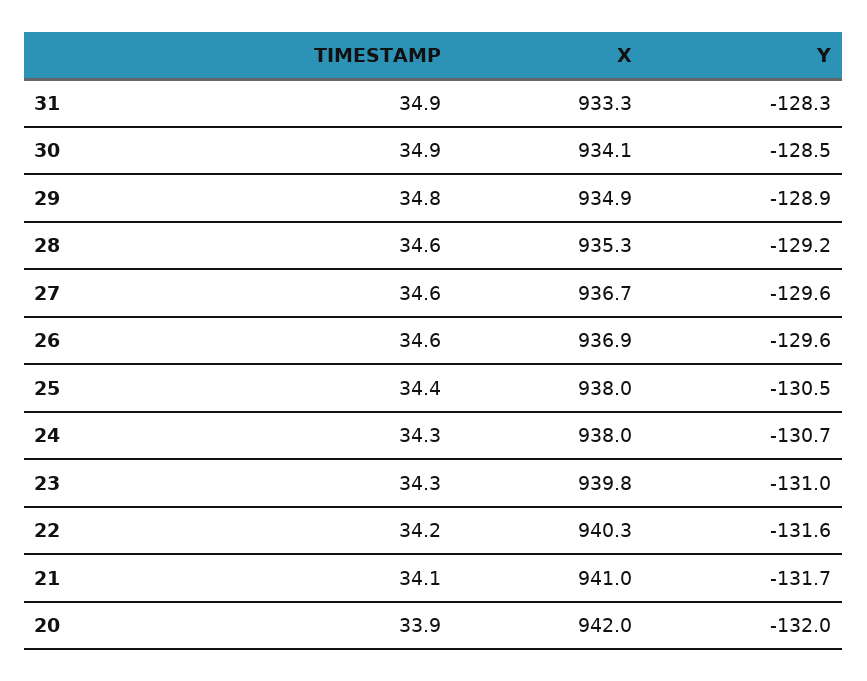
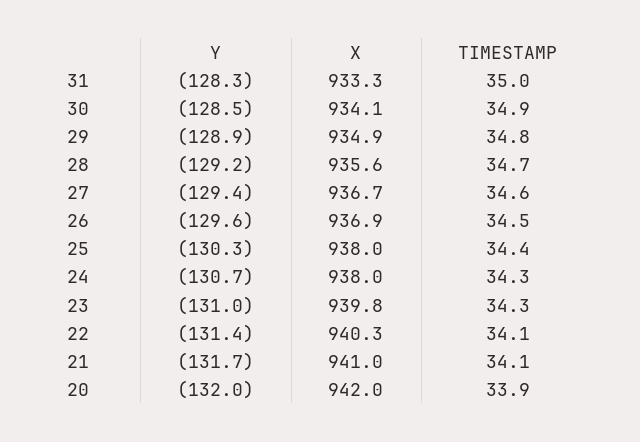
TIMESTAMP, 31: 34.9 -> 35
TIMESTAMP, 28: 34.6 -> 34.7
X, 28: 935.3 -> 935.6
Y, 27: -129.6 -> -129.4
TIMESTAMP, 26: 34.6 -> 34.5
Y, 25: -130.5 -> -130.3
TIMESTAMP, 22: 34.2 -> 34.1
Y, 22: -131.6 -> -131.4

